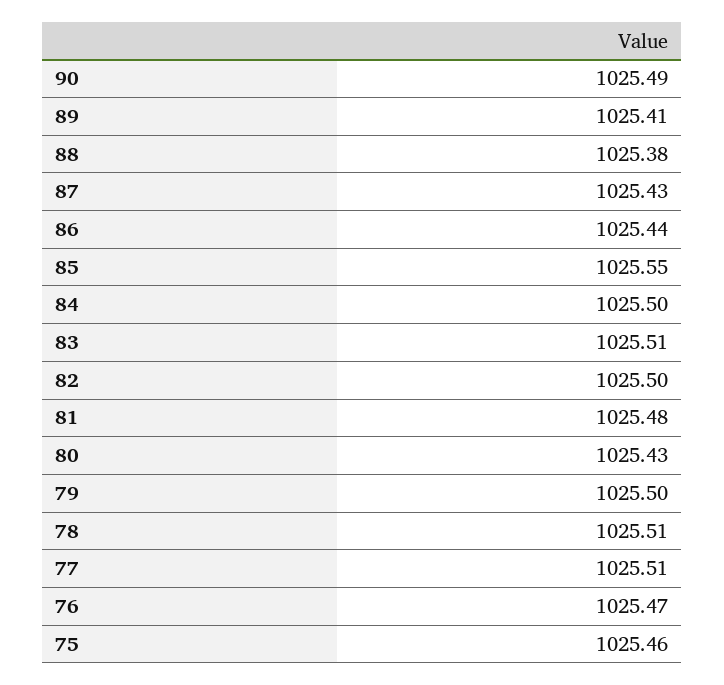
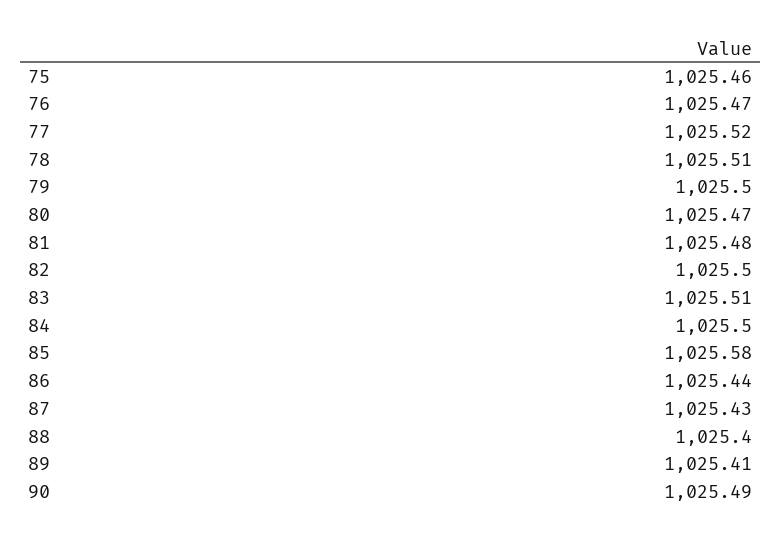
88: 1025.38 -> 1025.4
85: 1025.55 -> 1025.58
80: 1025.43 -> 1025.47
77: 1025.51 -> 1025.52

